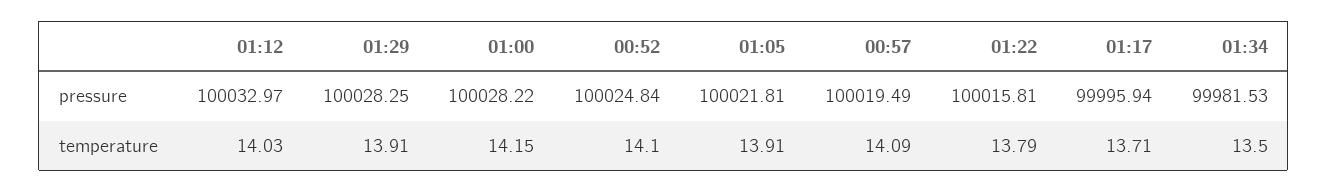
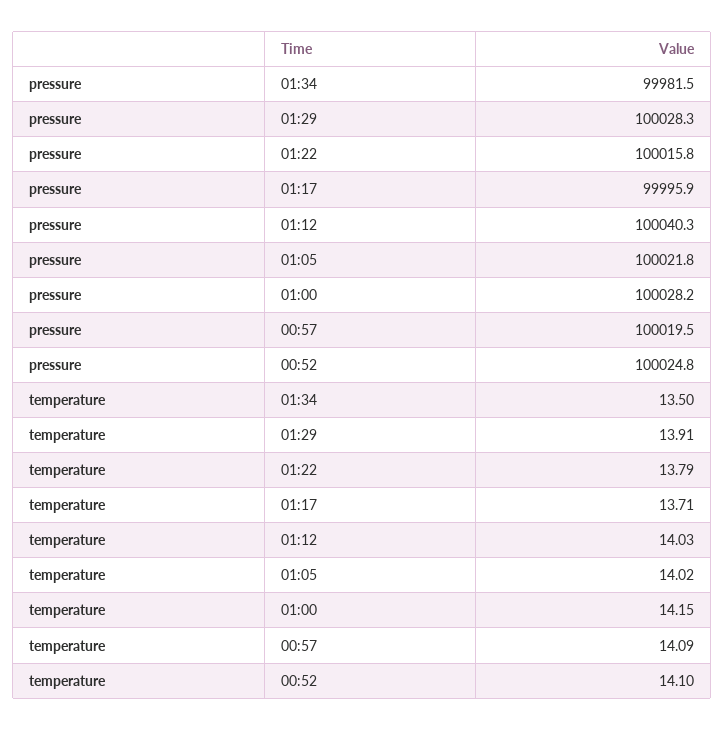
01:12, pressure: 100032.97 -> 100040.3
01:05, temperature: 13.91 -> 14.02

